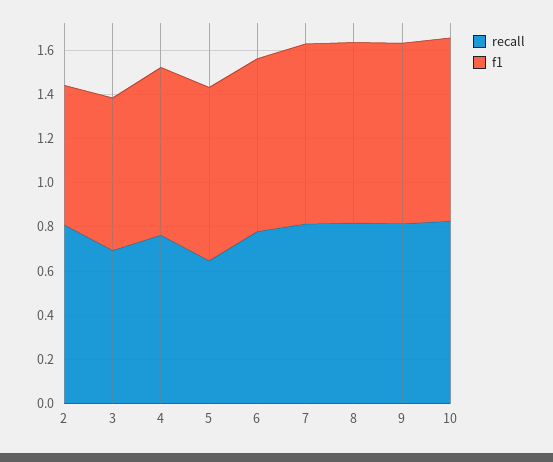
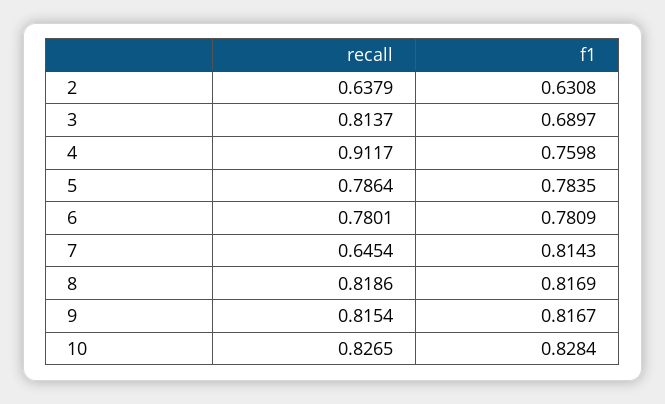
recall, 2: 0.8 -> 0.6379
recall, 3: 0.7 -> 0.8137
recall, 4: 0.75 -> 0.9117
recall, 5: 0.65 -> 0.7864
recall, 7: 0.8 -> 0.6454

